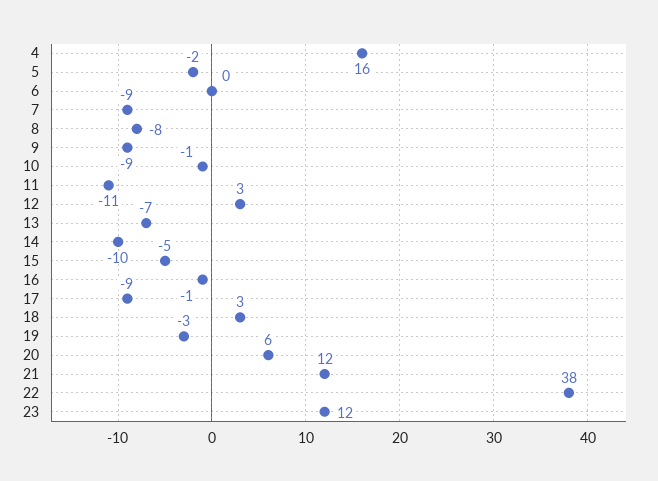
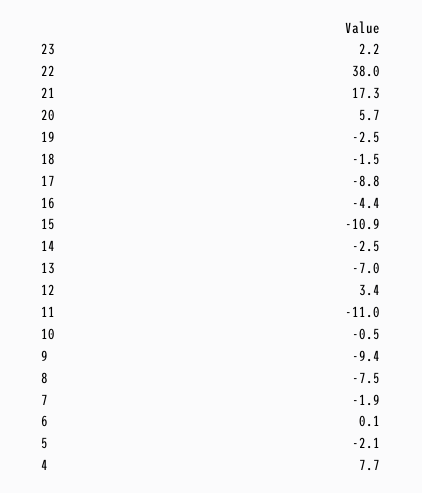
4: 16 -> 7.7
7: -9 -> -1.9
14: -10 -> -2.5
15: -5 -> -10.9
16: -1 -> -4.4
18: 3 -> -1.5
21: 12 -> 17.3
23: 12 -> 2.2

